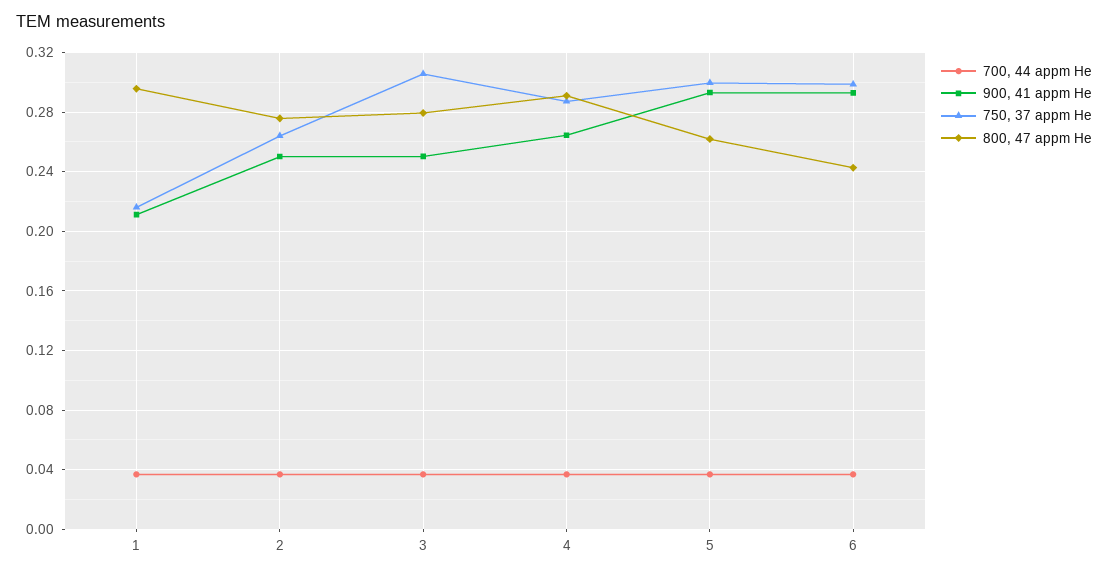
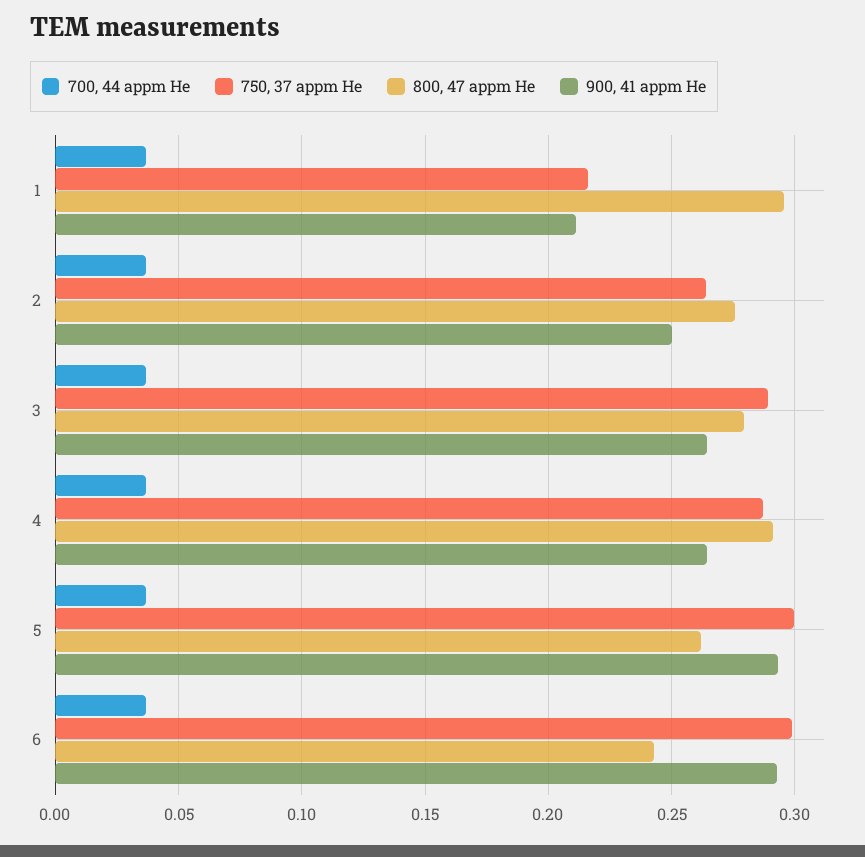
900, 41 appm He, 3: 0.25 -> 0.265
750, 37 appm He, 3: 0.305 -> 0.29

